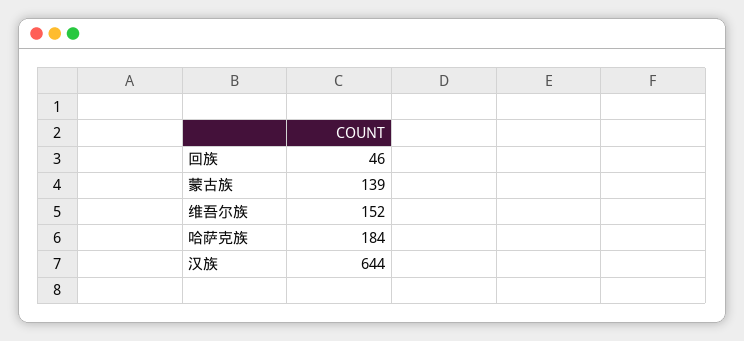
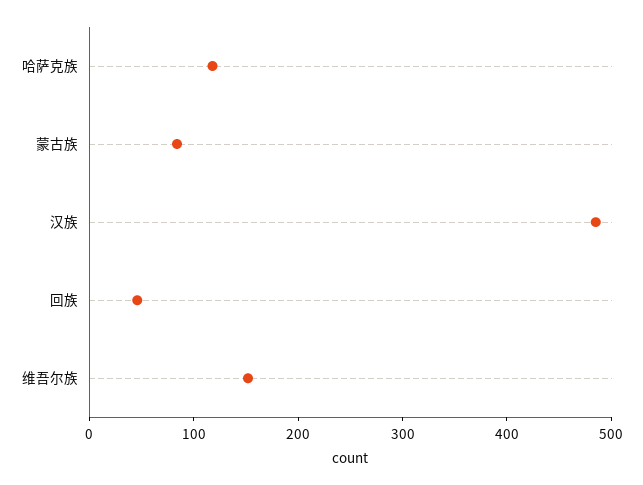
蒙古族: 139 -> 80
哈萨克族: 184 -> 120
汉族: 644 -> 480

